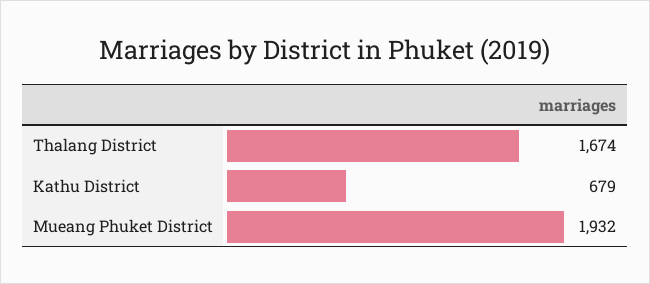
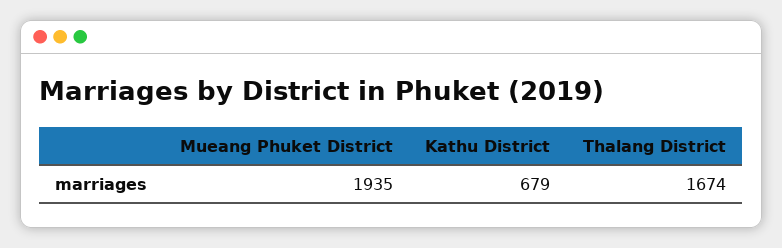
Mueang Phuket District: 1932 -> 1935

